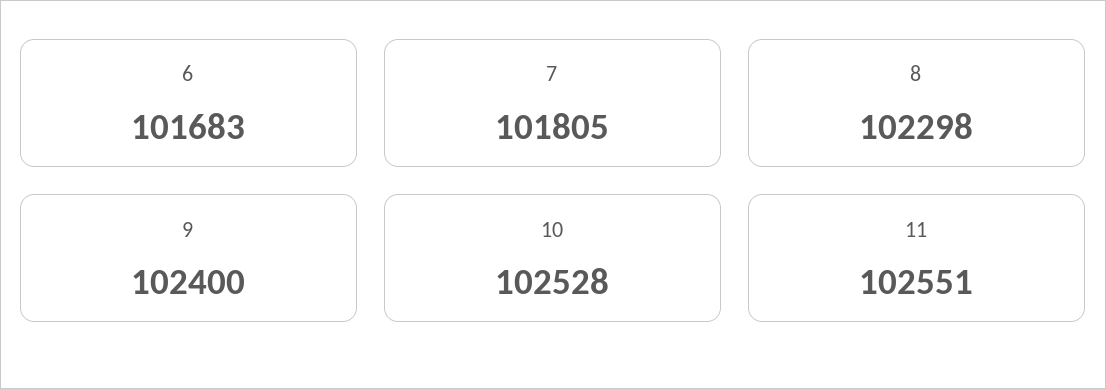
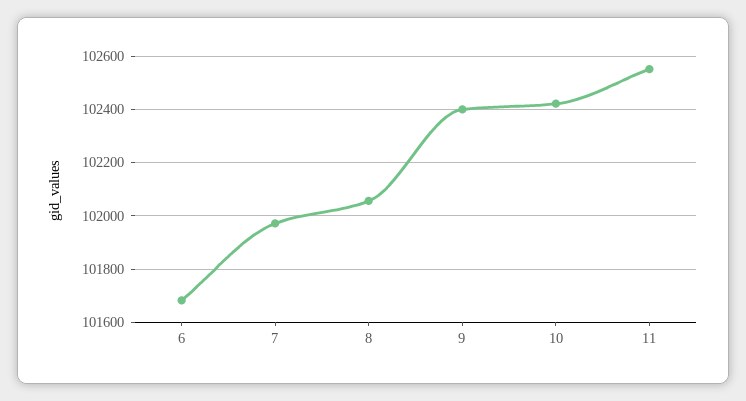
7: 101805 -> 101975
8: 102298 -> 102050
10: 102528 -> 102425

